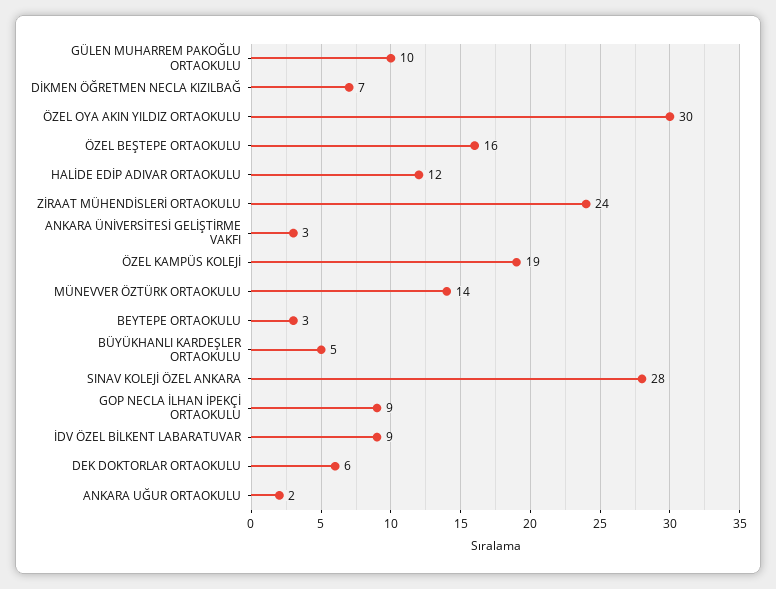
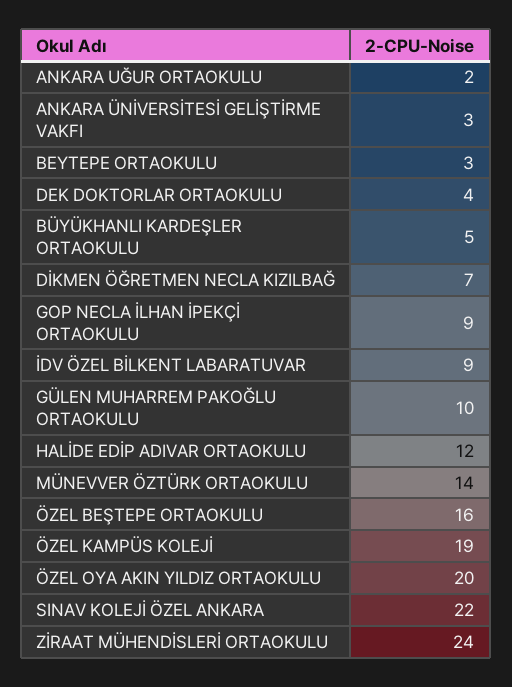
ÖZEL OYA AKIN YILDIZ ORTAOKULU: 30 -> 20
SINAV KOLEJİ ÖZEL ANKARA: 28 -> 22
DEK DOKTORLAR ORTAOKULU: 6 -> 4

